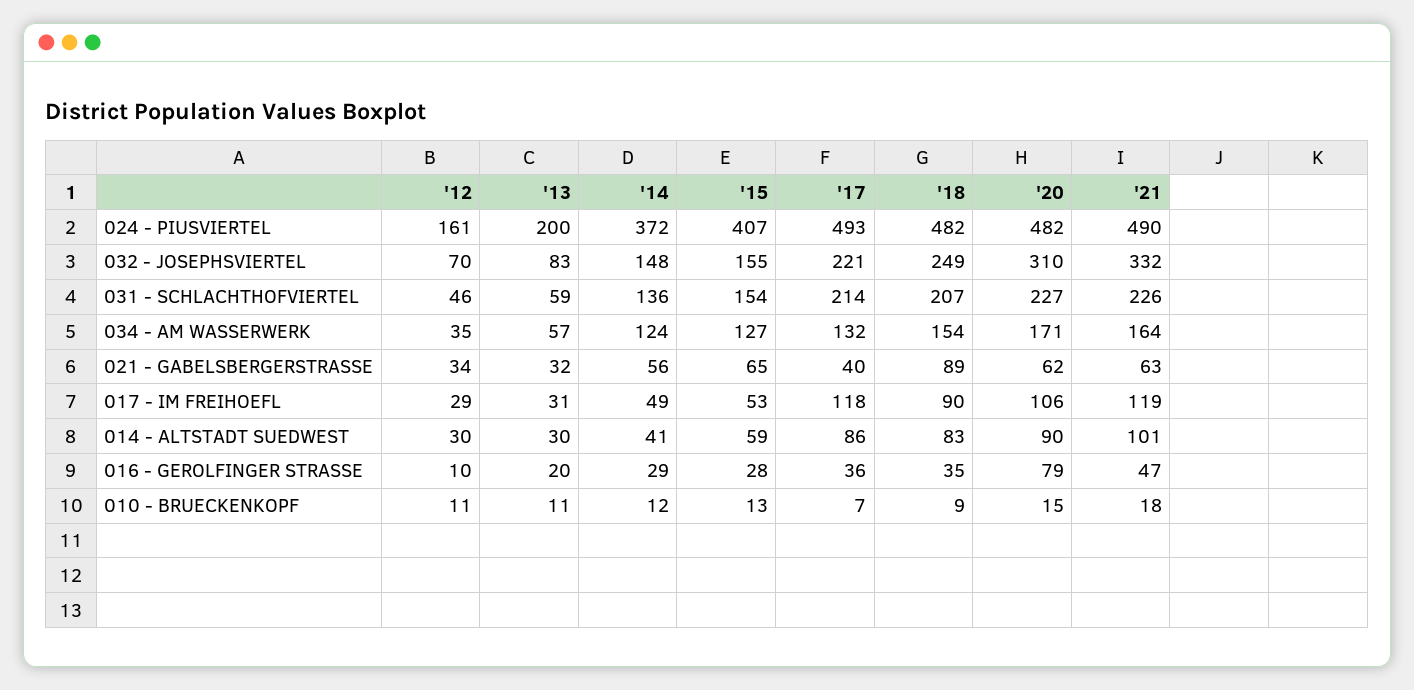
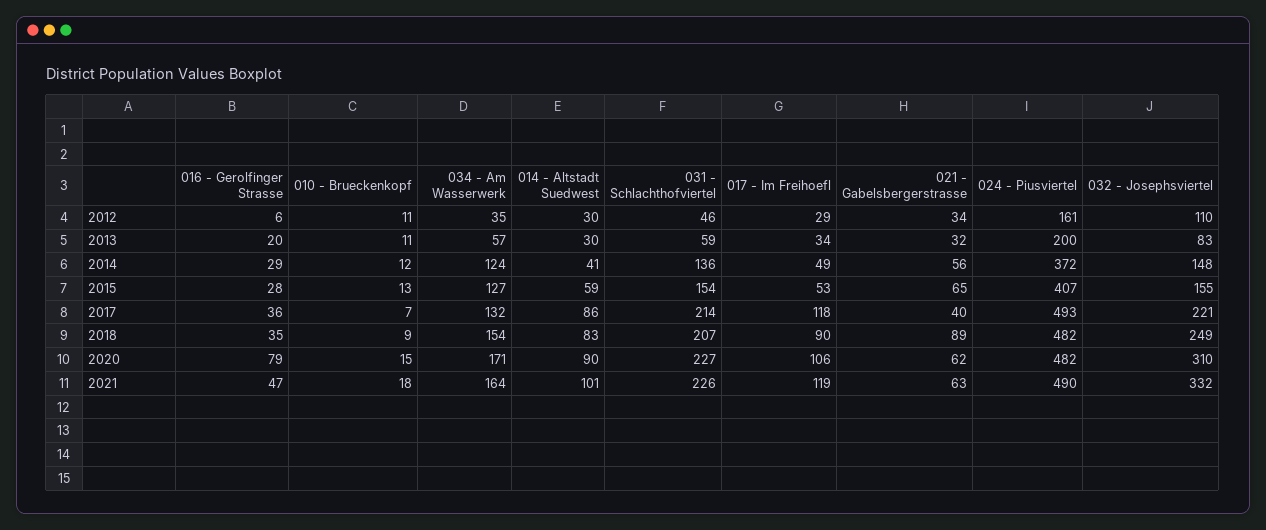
'12, 032 - JOSEPHSVIERTEL: 70 -> 110
'13, 017 - IM FREIHOEFL: 31 -> 34
'12, 016 - GEROLFINGER STRASSE: 10 -> 6

